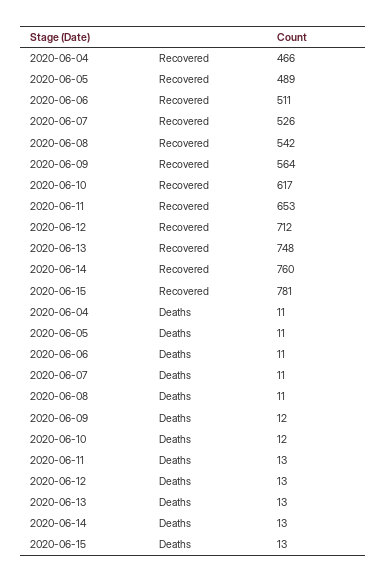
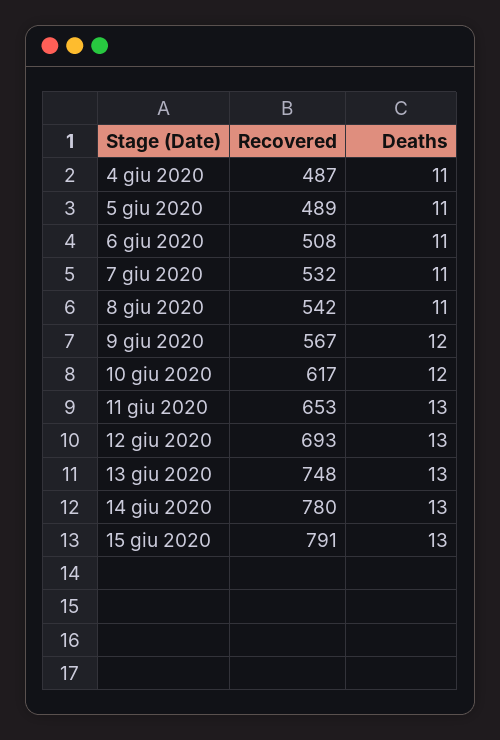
2020-06-04, Recovered: 466 -> 487
2020-06-06, Recovered: 511 -> 508
2020-06-07, Recovered: 526 -> 532
2020-06-09, Recovered: 564 -> 567
2020-06-12, Recovered: 712 -> 693
2020-06-14, Recovered: 760 -> 780
2020-06-15, Recovered: 781 -> 791

